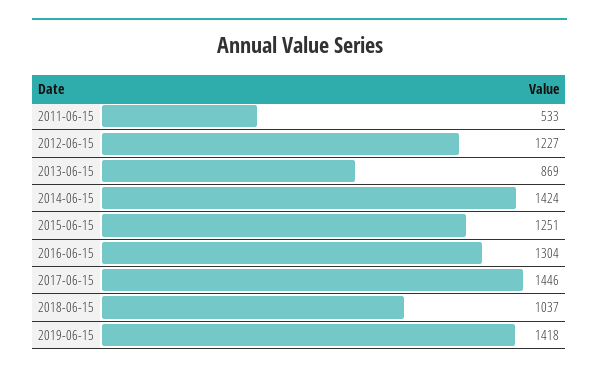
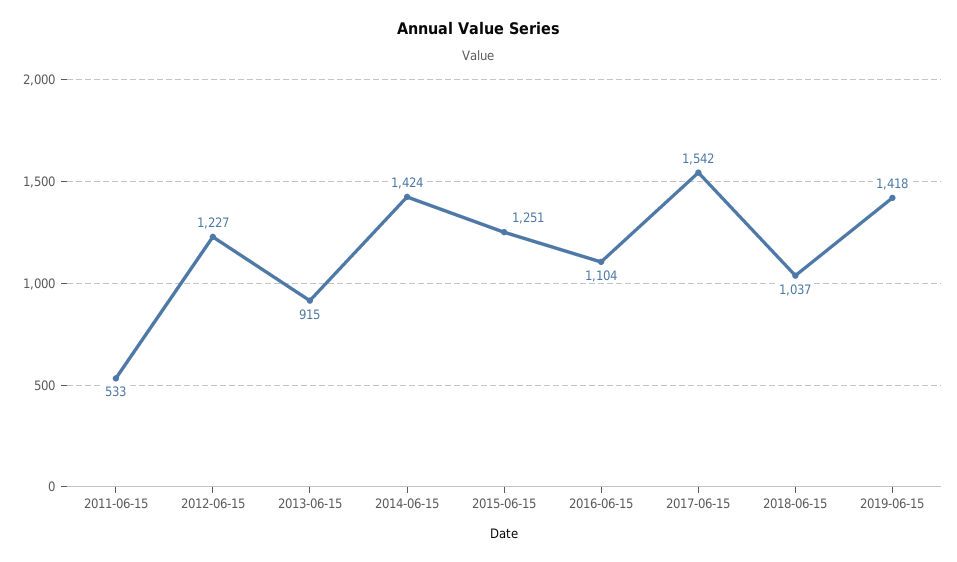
2013-06-15: 869 -> 915
2016-06-15: 1304 -> 1104
2017-06-15: 1446 -> 1542

